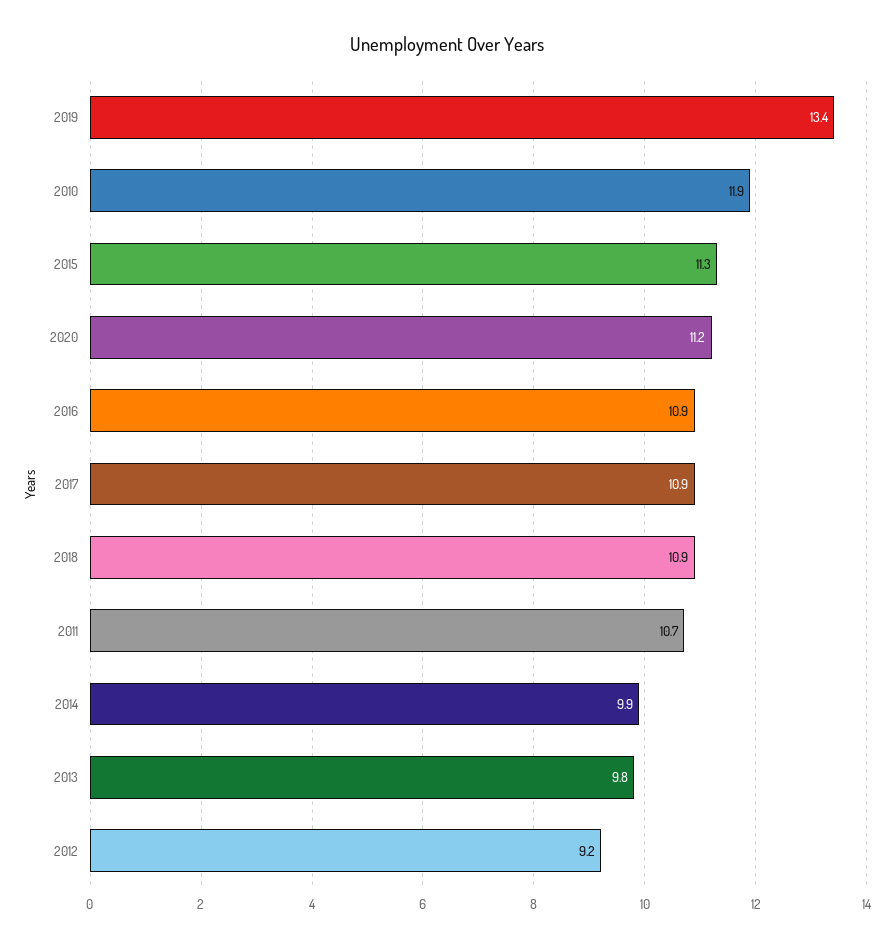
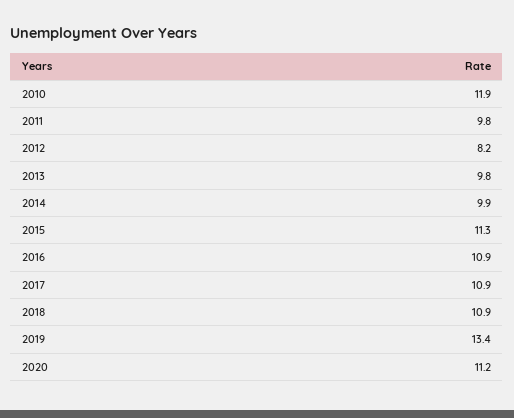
2011: 10.7 -> 9.8
2012: 9.2 -> 8.2

